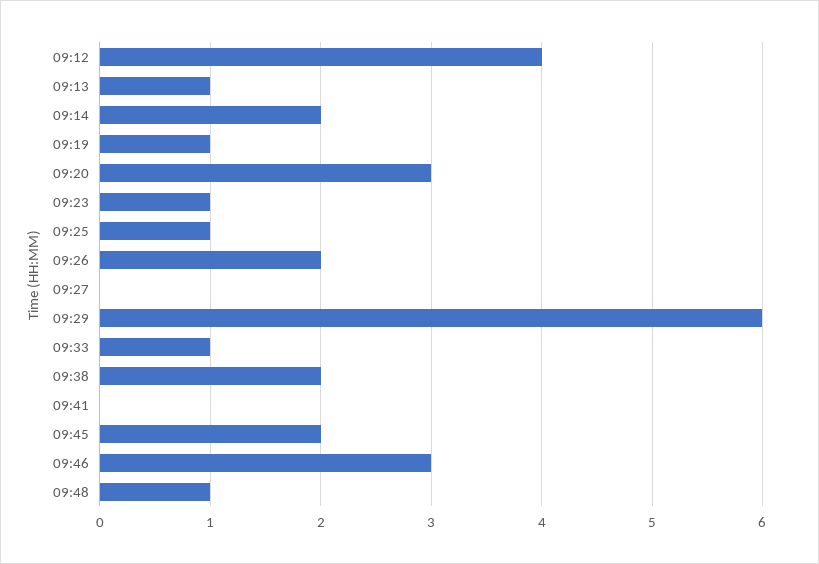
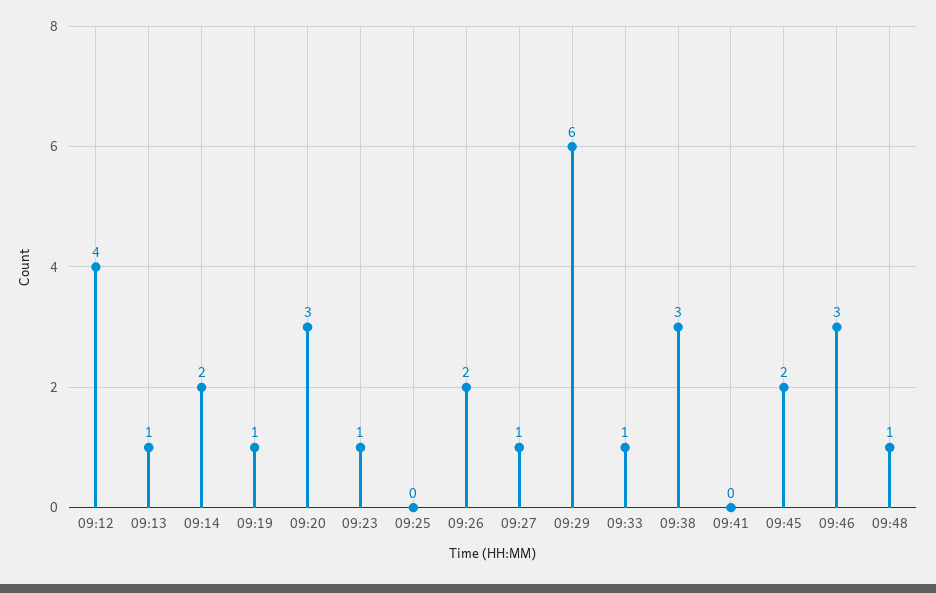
09:25: 1 -> 0
09:27: 0 -> 1
09:38: 2 -> 3

